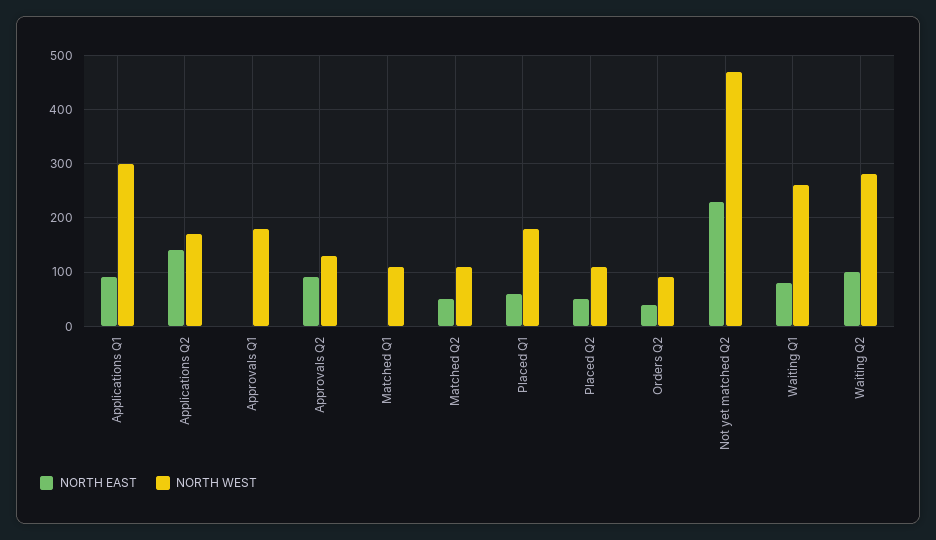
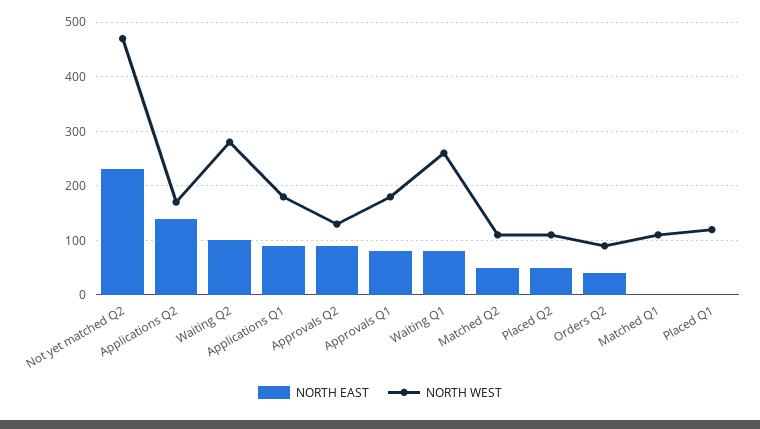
NORTH WEST, Applications Q1: 300 -> 180
NORTH EAST, Approvals Q1: 0 -> 80
NORTH EAST, Placed Q1: 60 -> 0
NORTH WEST, Placed Q1: 180 -> 120

